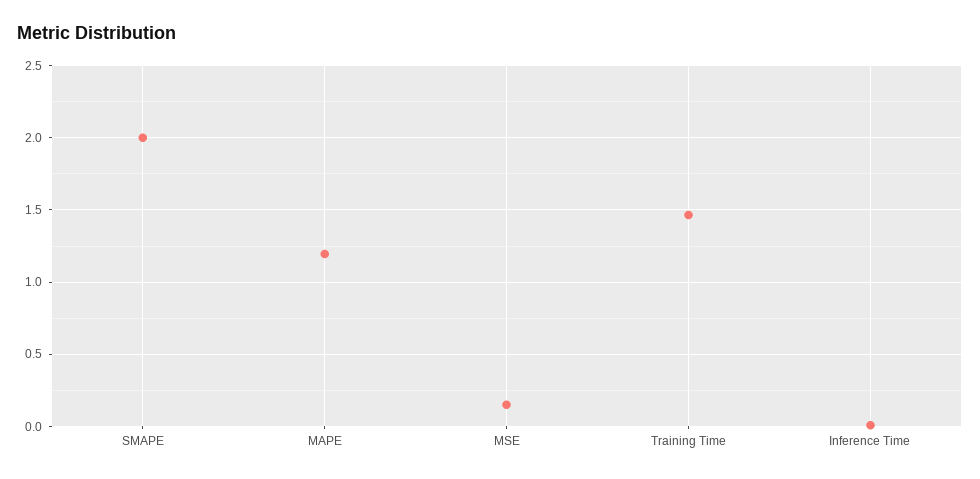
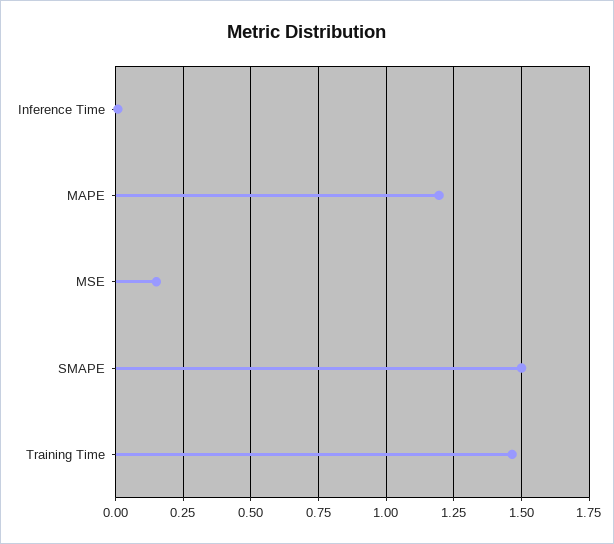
SMAPE: 2 -> 1.5

